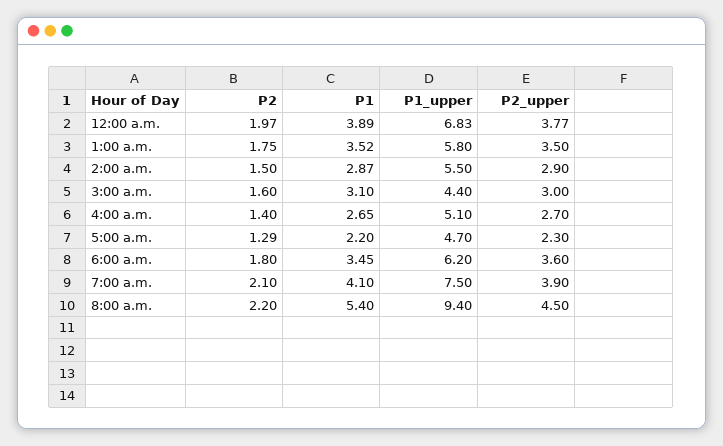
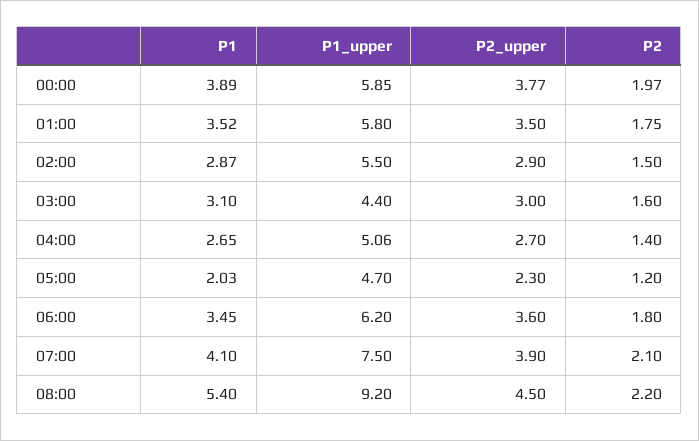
P1_upper, 12:00 a.m.: 6.83 -> 5.85
P1_upper, 4:00 a.m.: 5.1 -> 5.06
P2, 5:00 a.m.: 1.29 -> 1.2
P1, 5:00 a.m.: 2.2 -> 2.03
P1_upper, 8:00 a.m.: 9.4 -> 9.2

